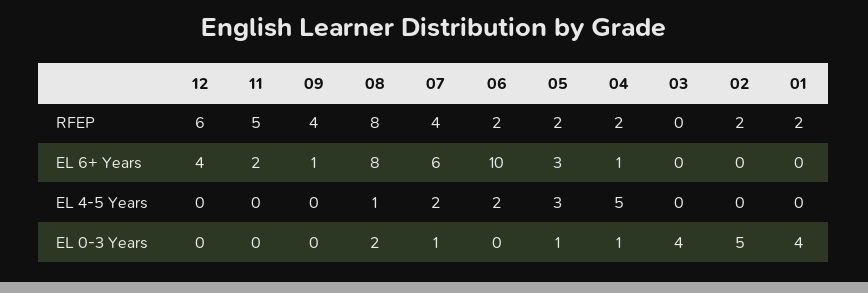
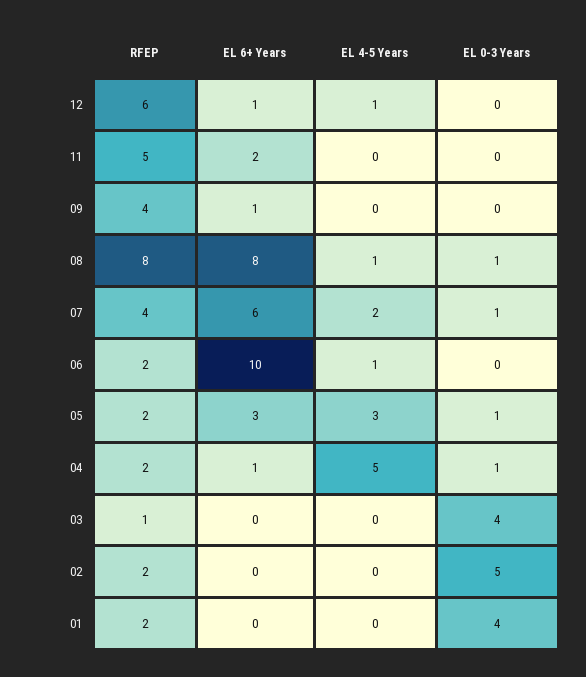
03, RFEP: 0 -> 1
12, EL 6+ Years: 4 -> 1
12, EL 4-5 Years: 0 -> 1
06, EL 4-5 Years: 2 -> 1
08, EL 0-3 Years: 2 -> 1

